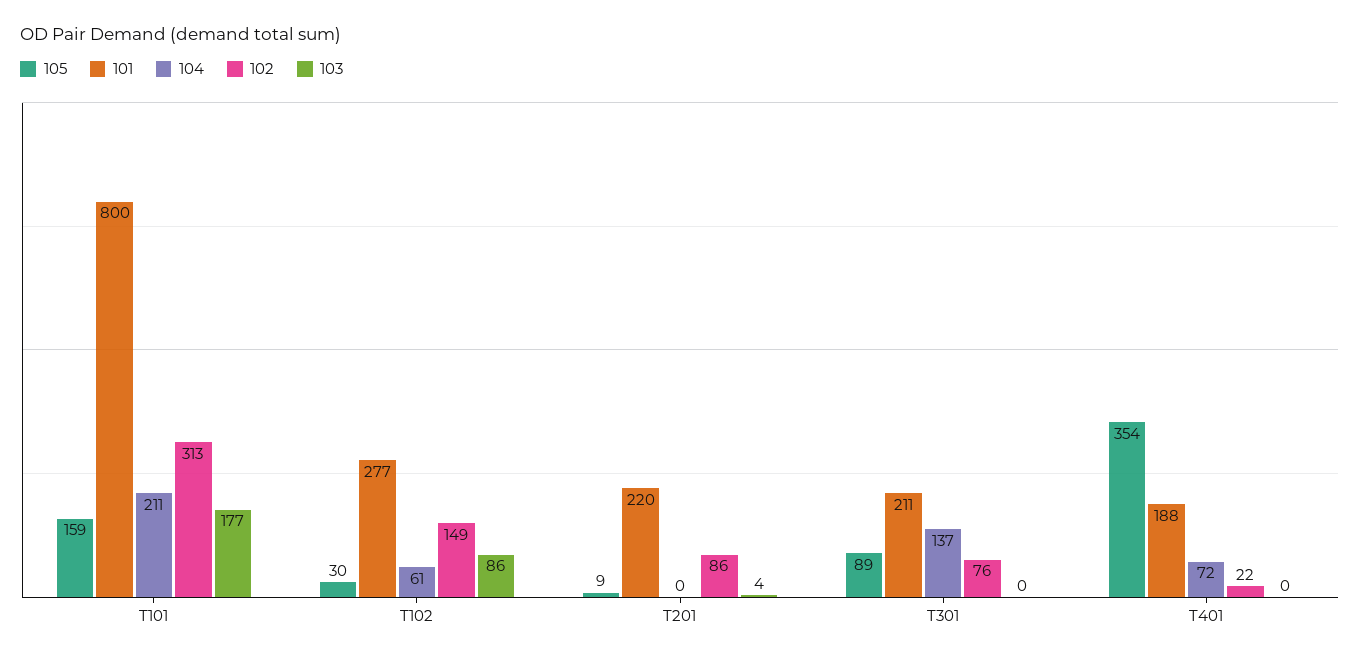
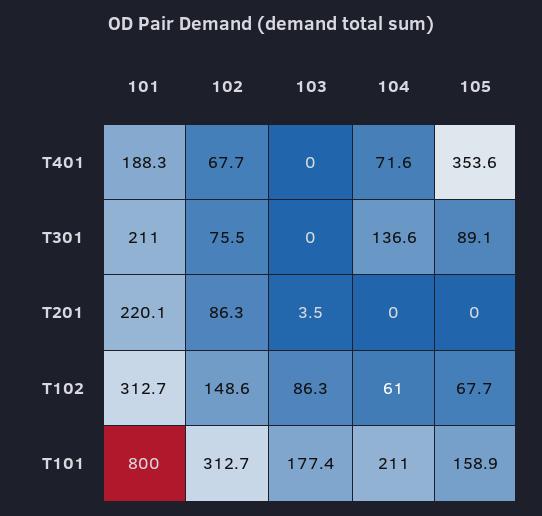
105, T102: 30 -> 67.7
101, T102: 277 -> 312.7
105, T201: 9 -> 0
102, T401: 22 -> 67.7

